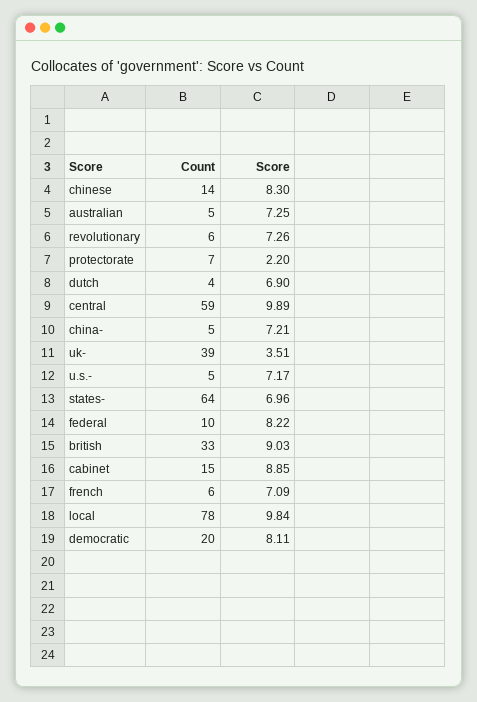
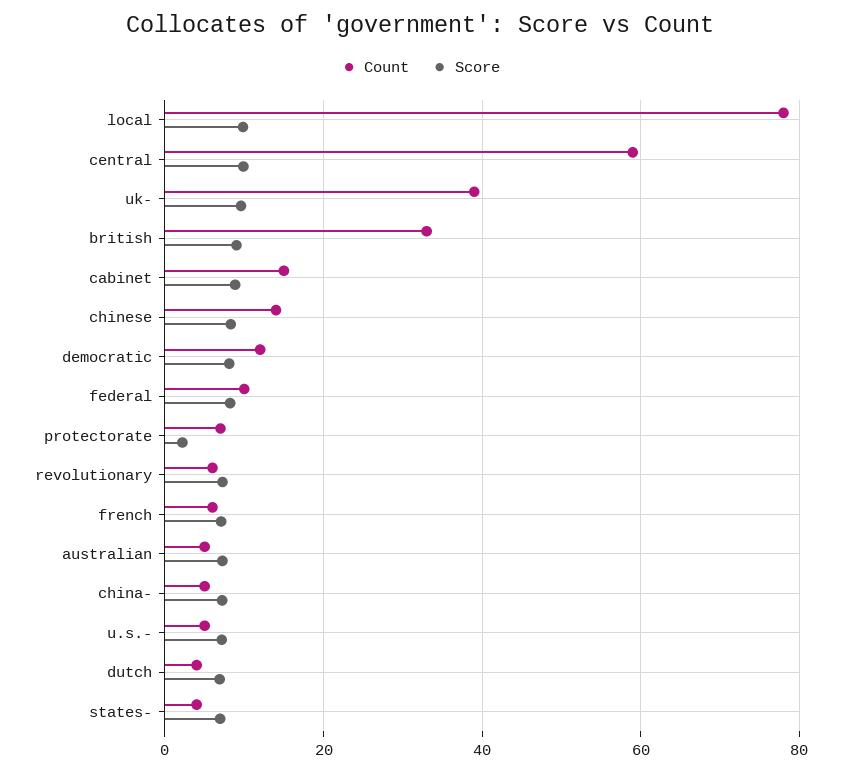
Score, uk-: 3.51 -> 10
Count, states-: 64 -> 4
Count, democratic: 20 -> 12

